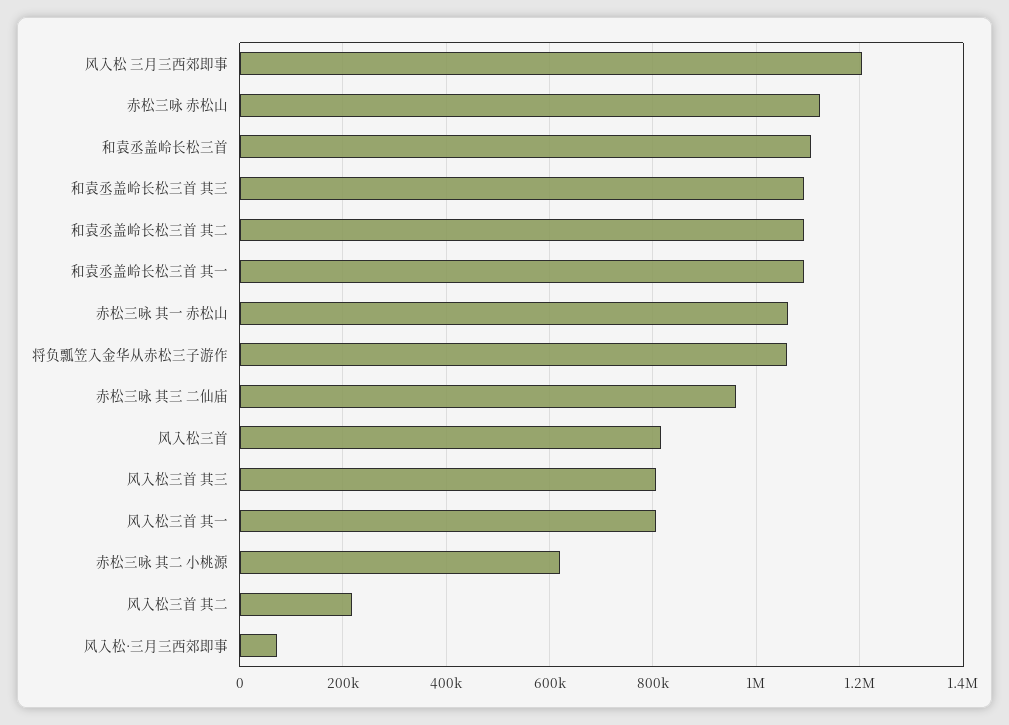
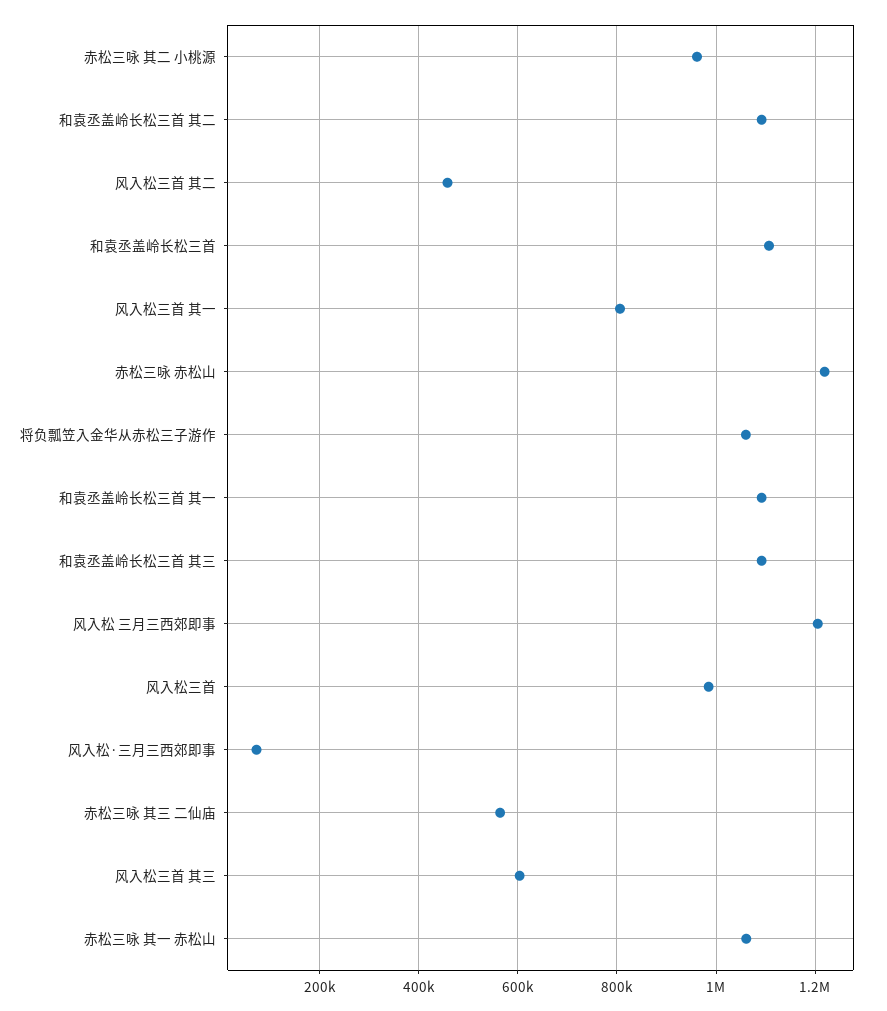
赤松三咏 赤松山: 1120000 -> 1220000
赤松三咏 其三 二仙庙: 960000 -> 560000
风入松三首: 820000 -> 980000
风入松三首 其三: 800000 -> 600000
赤松三咏 其二 小桃源: 620000 -> 960000
风入松三首 其二: 220000 -> 460000

